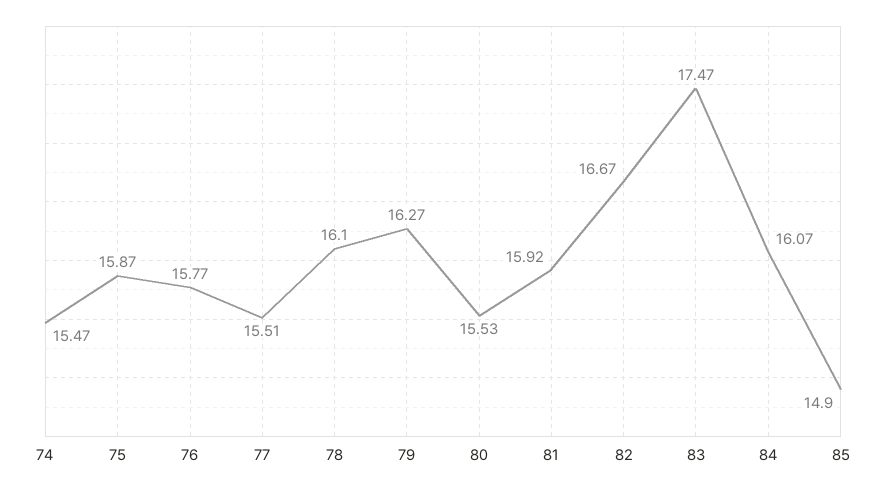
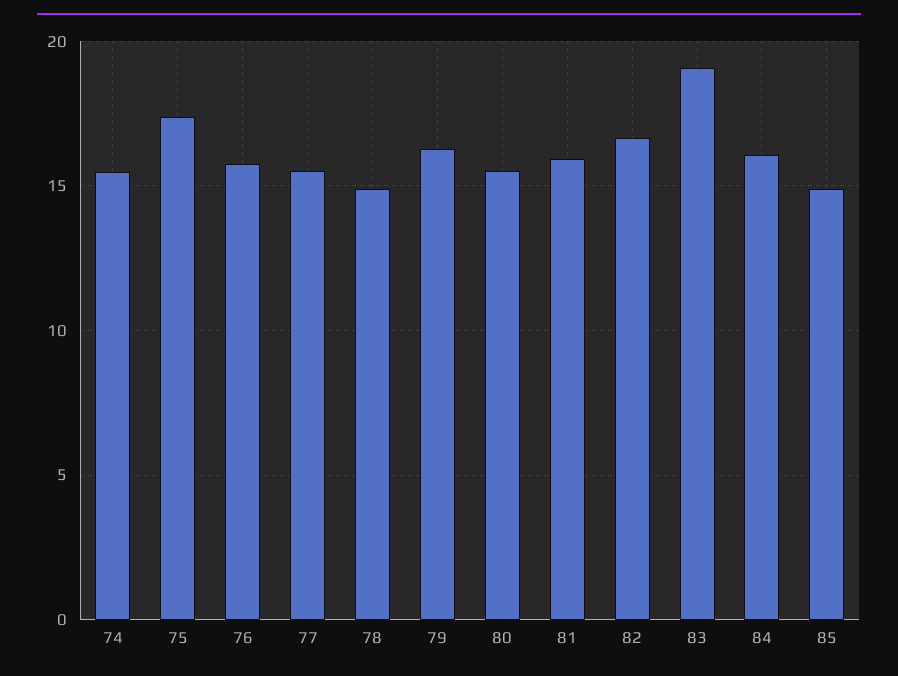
75: 15.87 -> 17.5
78: 16.1 -> 15
83: 17.47 -> 19

